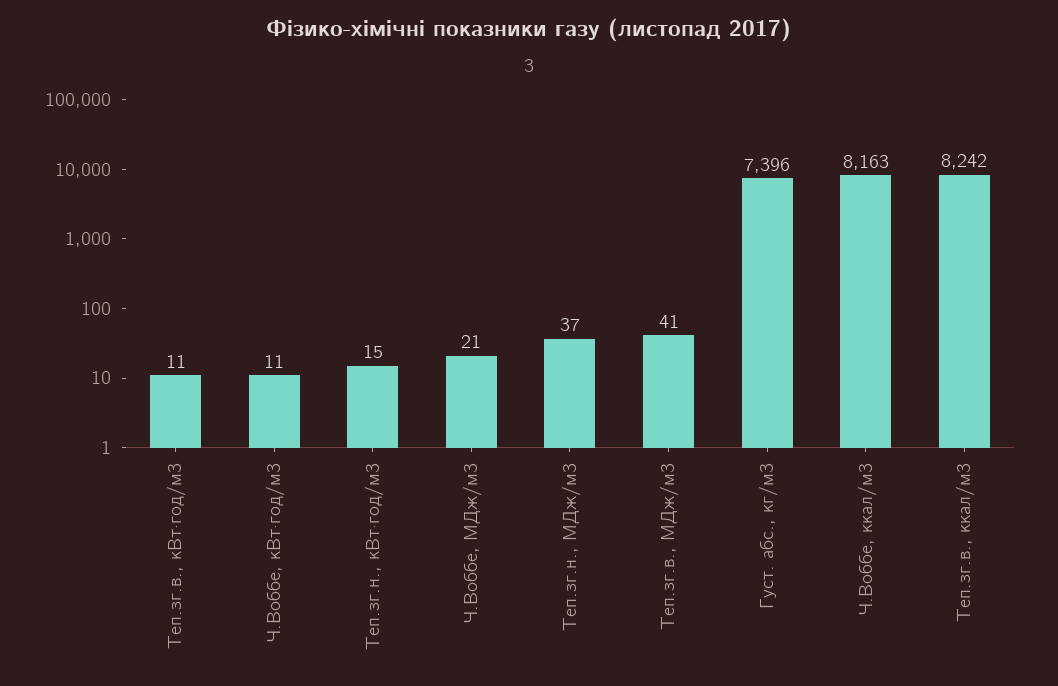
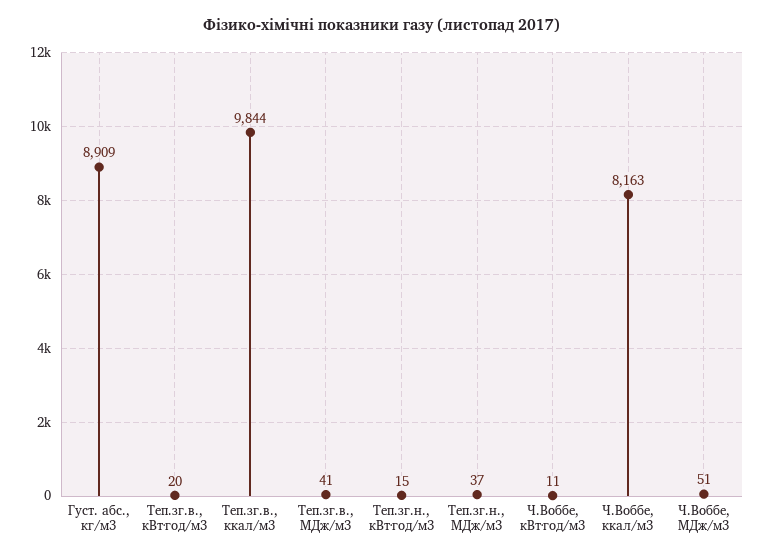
Теп.зг.в., кВт·год/м3: 11 -> 20
Ч.Воббе, МДж/м3: 21 -> 51
Густ. абс., кг/м3: 7396 -> 8909
Теп.зг.в., ккал/м3: 8242 -> 9844

